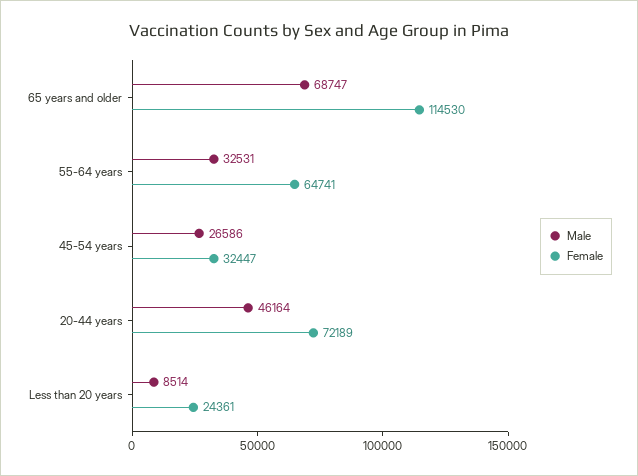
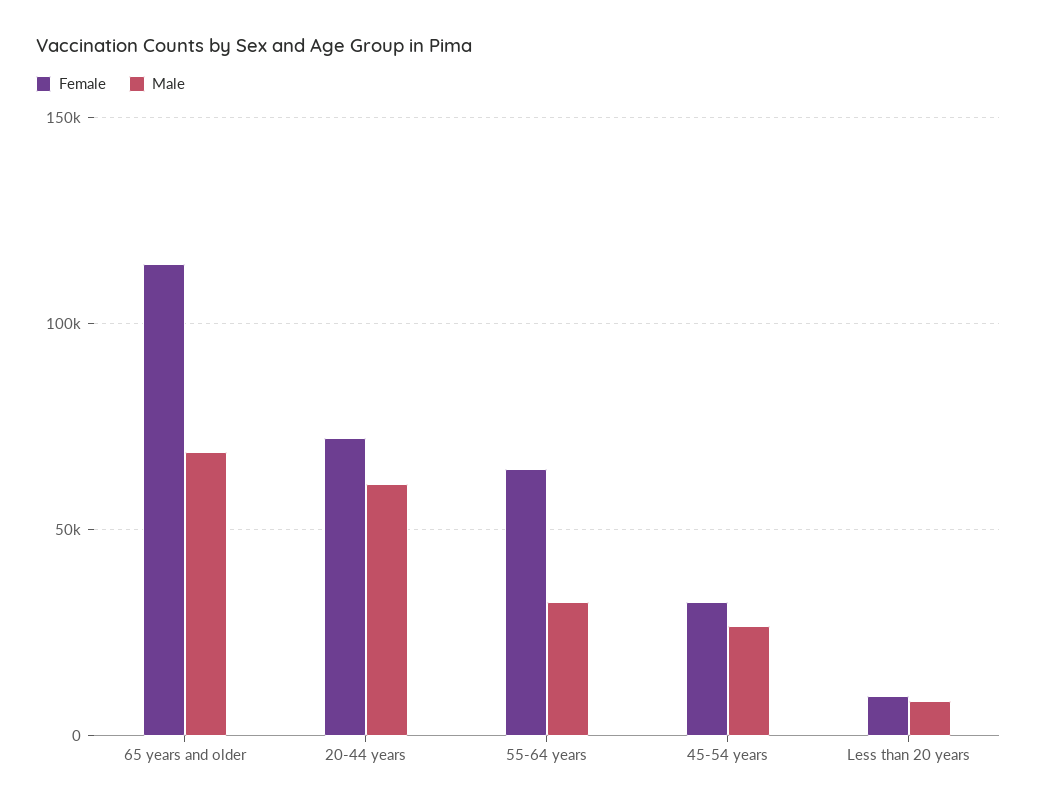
Male, 20-44 years: 46164 -> 60000
Female, Less than 20 years: 24361 -> 10000

